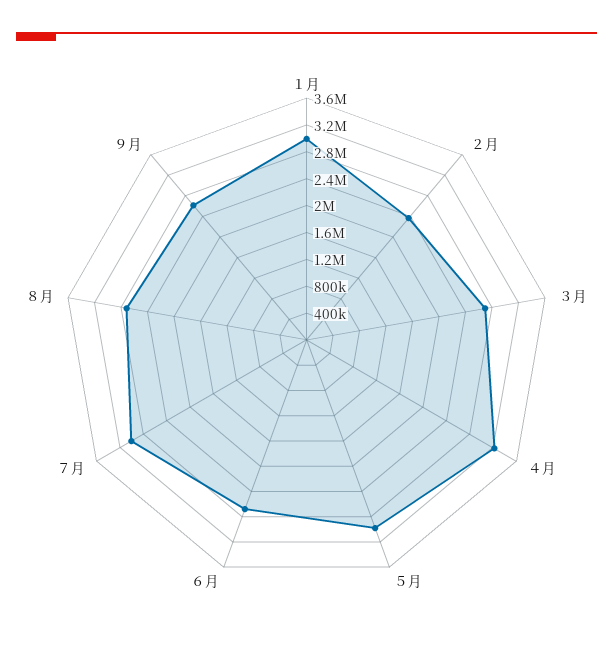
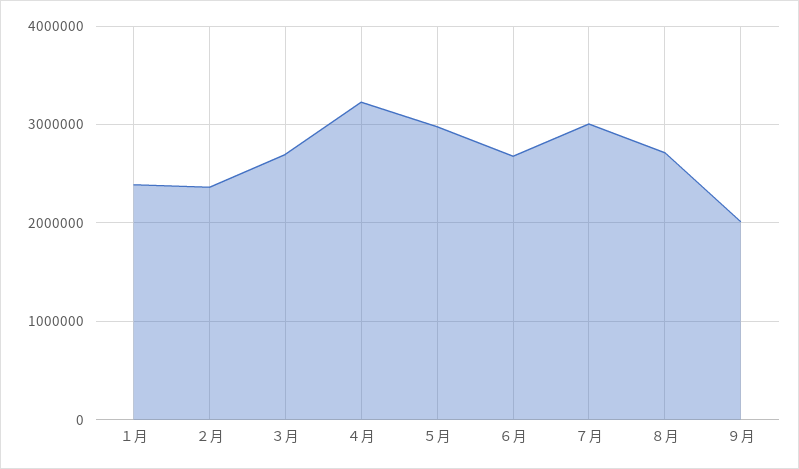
１月: 3000000 -> 2400000
９月: 2600000 -> 2000000

